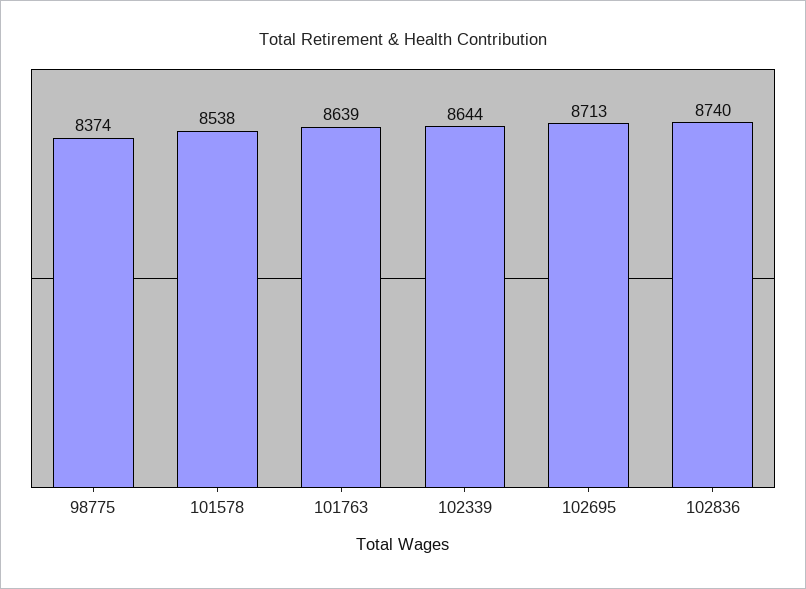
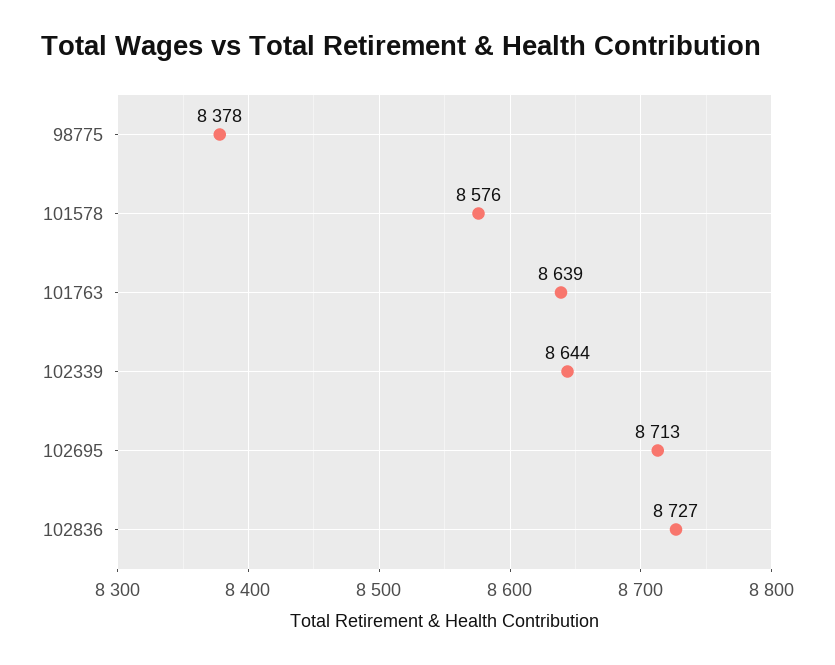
98775: 8374 -> 8378
101578: 8538 -> 8576
102836: 8740 -> 8727

